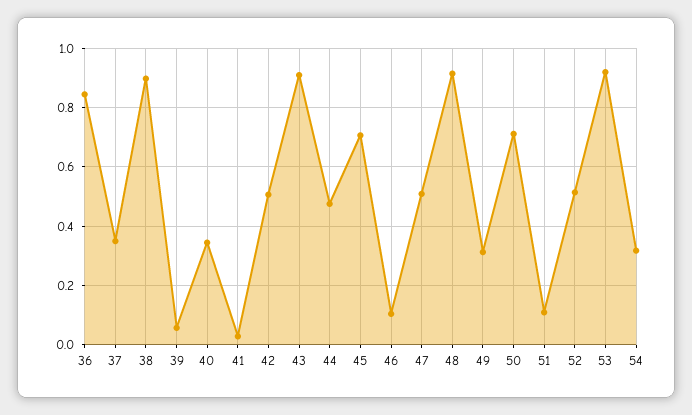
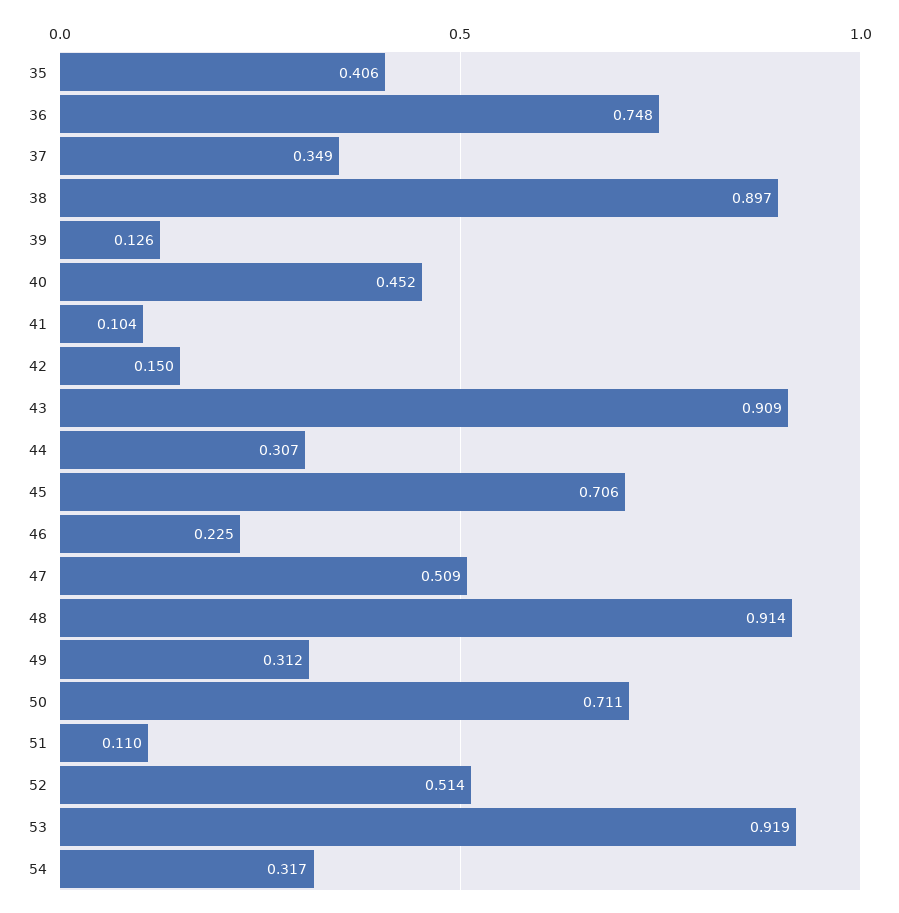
36: 0.85 -> 0.748
39: 0.05 -> 0.126
40: 0.35 -> 0.452
41: 0.025 -> 0.104
42: 0.5 -> 0.15
44: 0.475 -> 0.307
46: 0.1 -> 0.225
35: none -> 0.406

